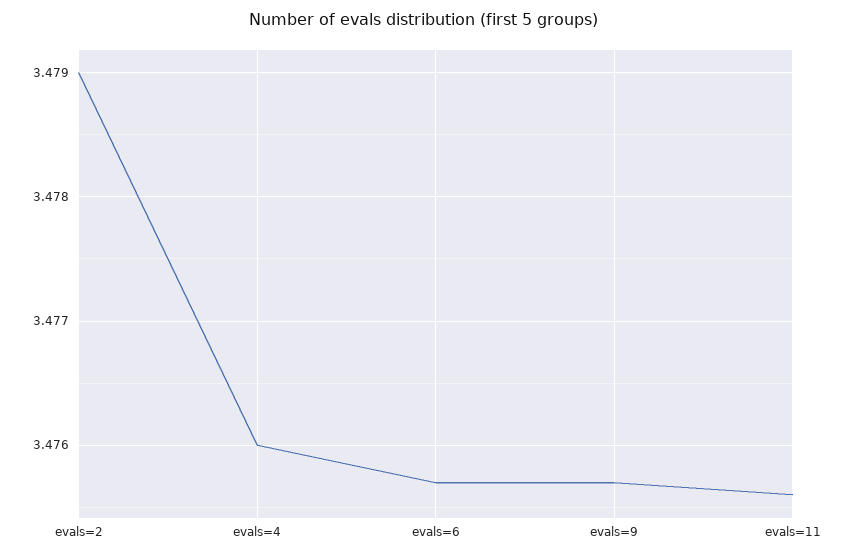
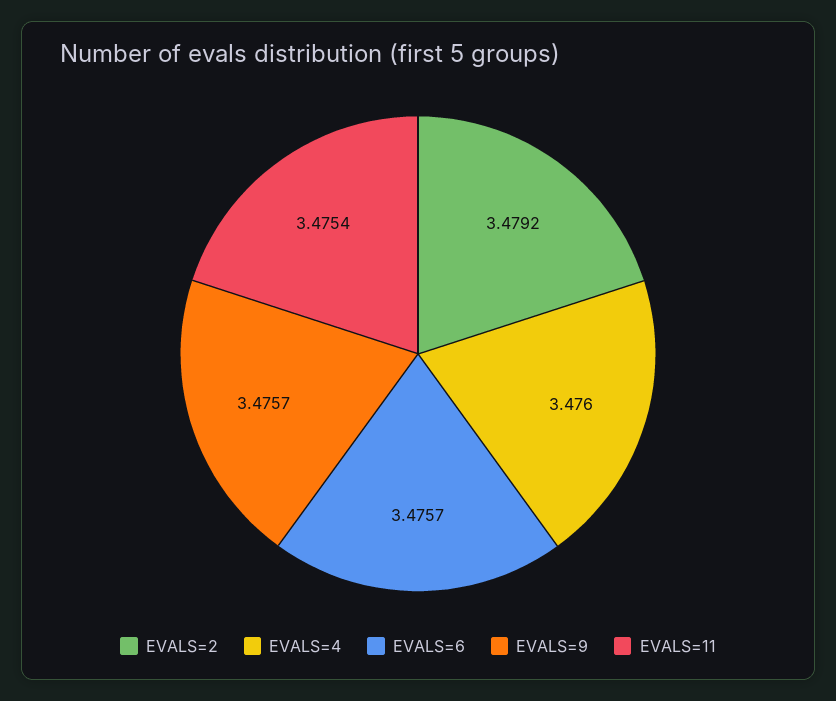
evals=2: 3.479 -> 3.4792
evals=11: 3.4756 -> 3.4754

